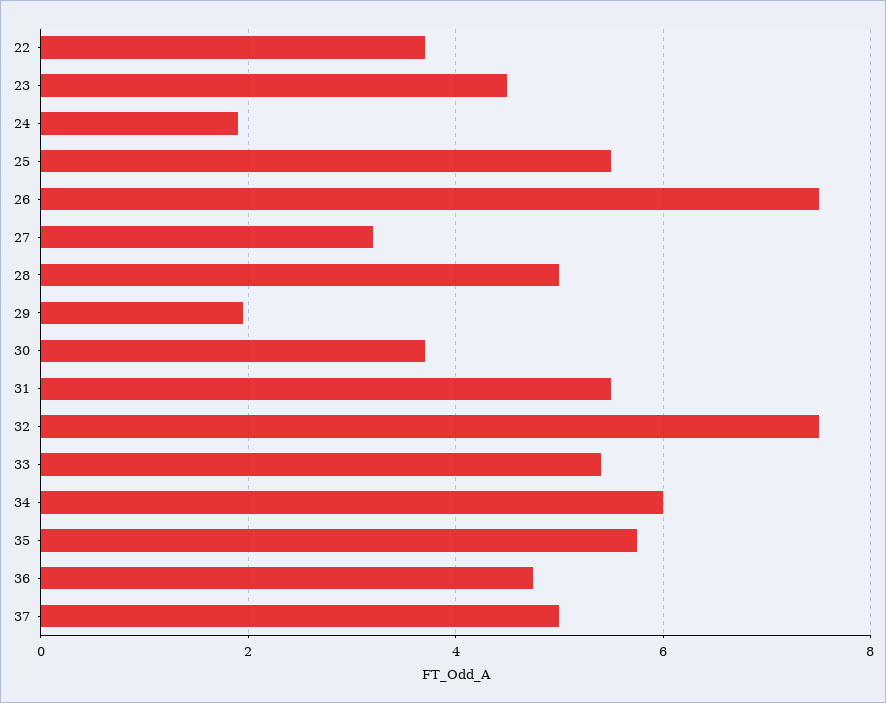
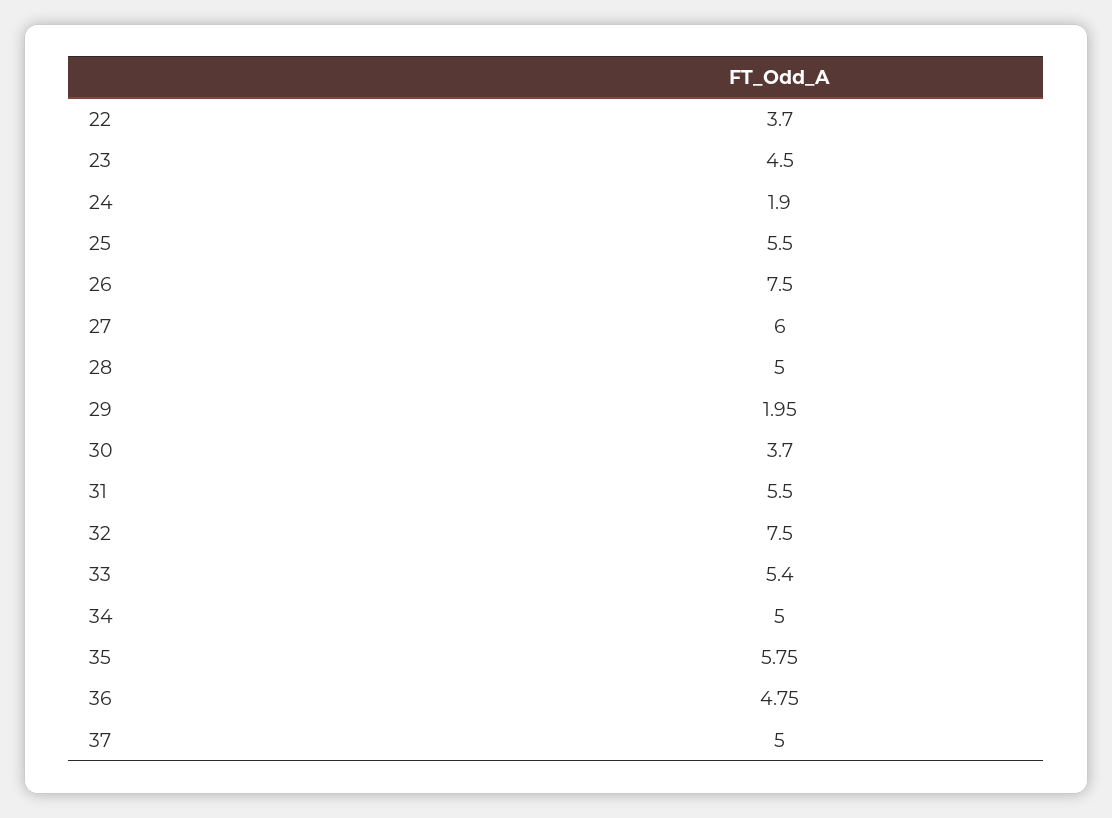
27: 3.2 -> 6
34: 6 -> 5

